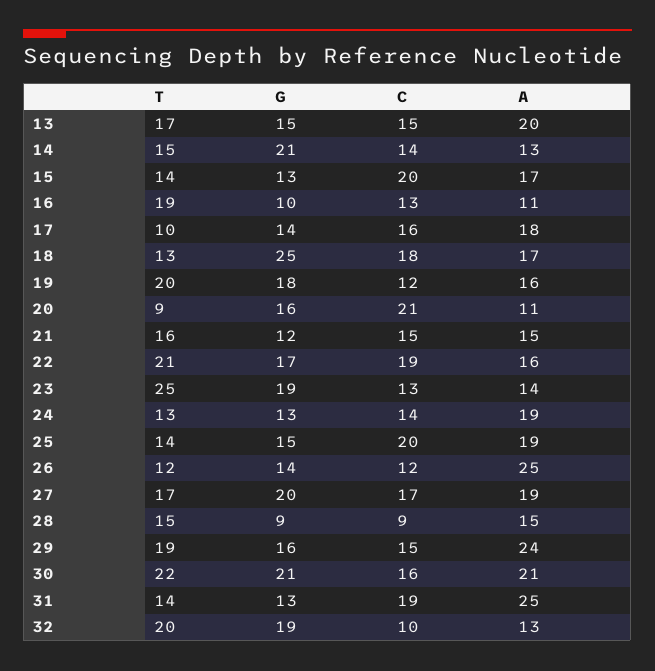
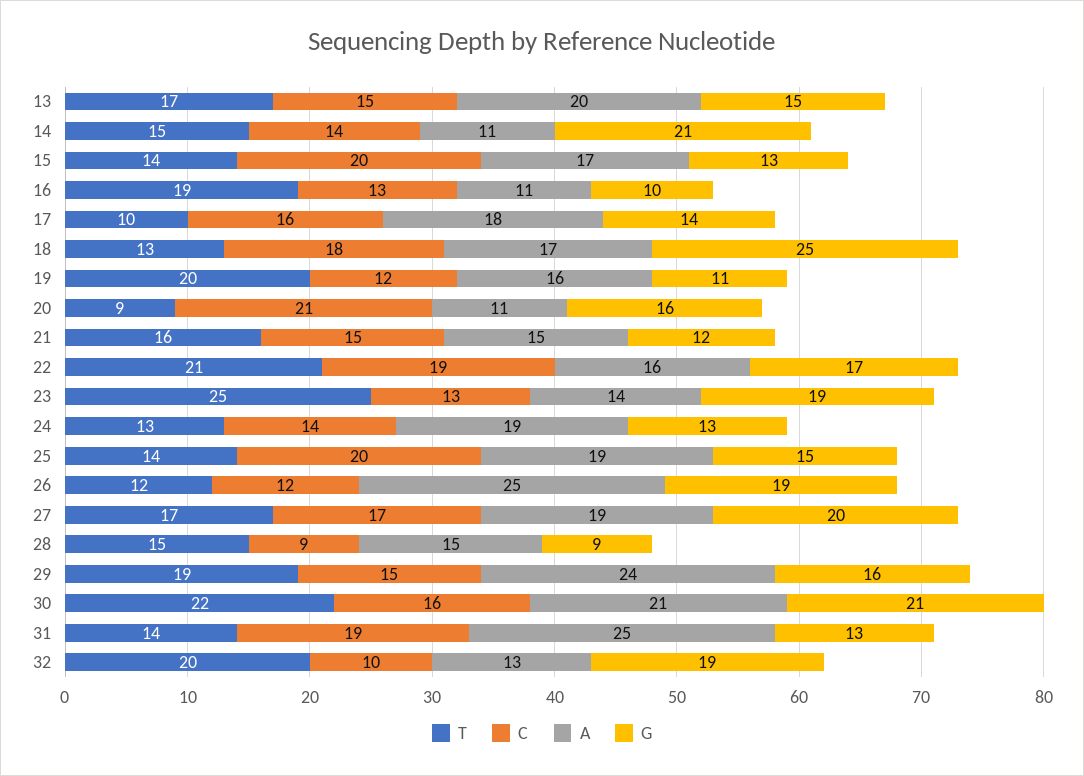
A, 14: 13 -> 11
G, 19: 18 -> 11
G, 26: 14 -> 19

